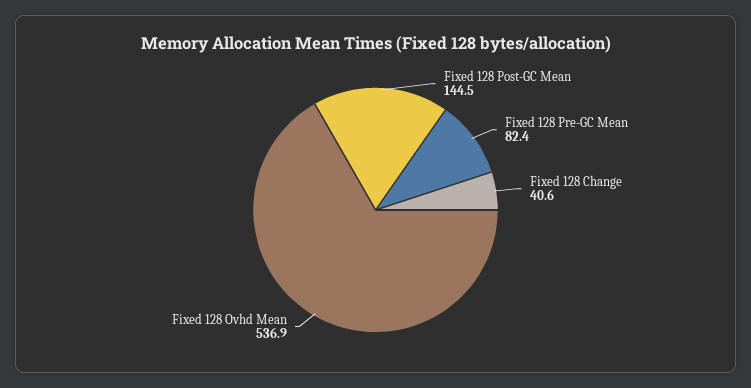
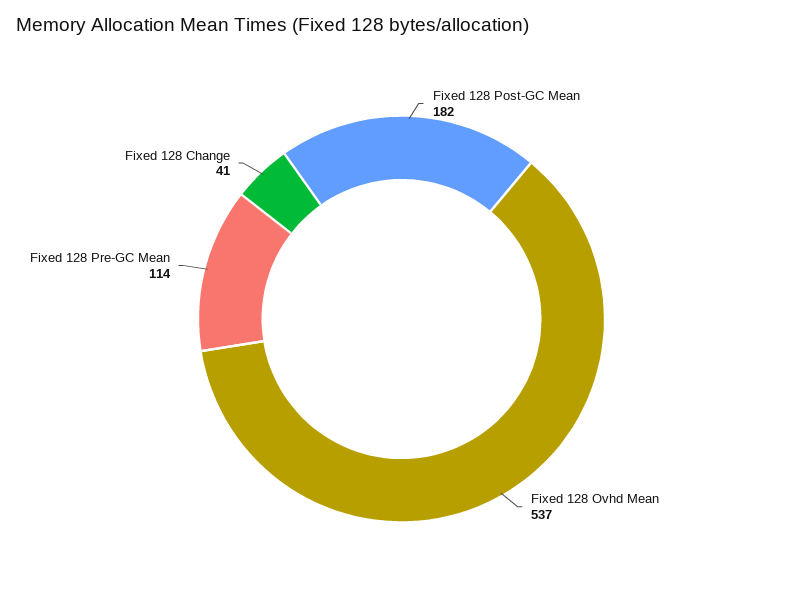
Fixed 128 Post-GC Mean: 144.5 -> 182
Fixed 128 Pre-GC Mean: 82.4 -> 114

